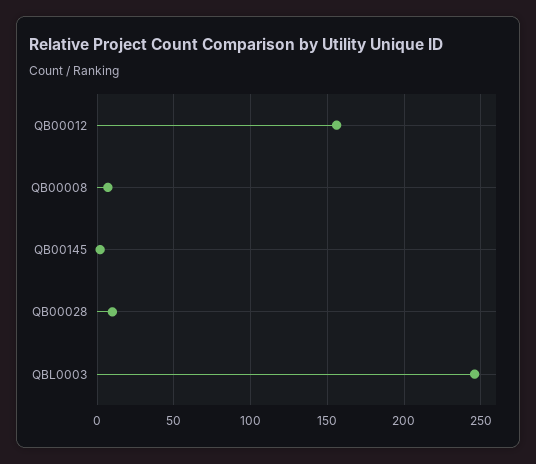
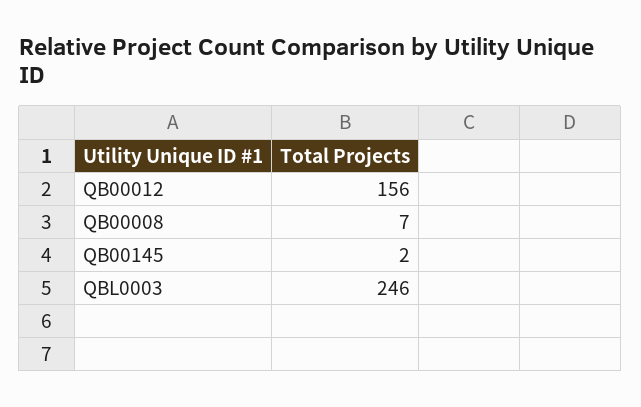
QB00028: 10 -> none

